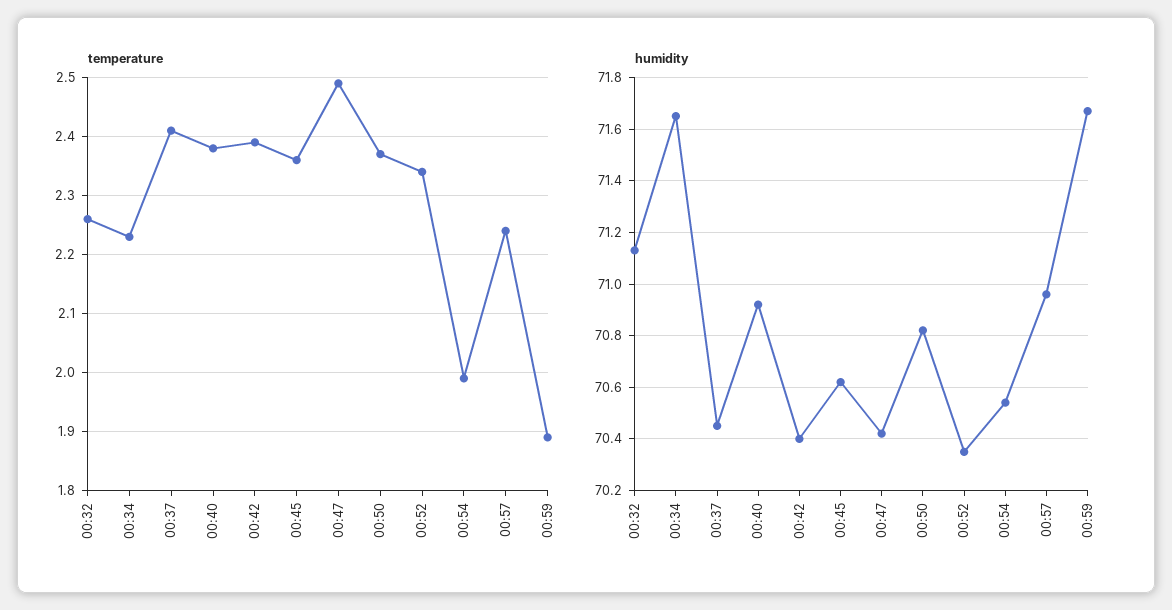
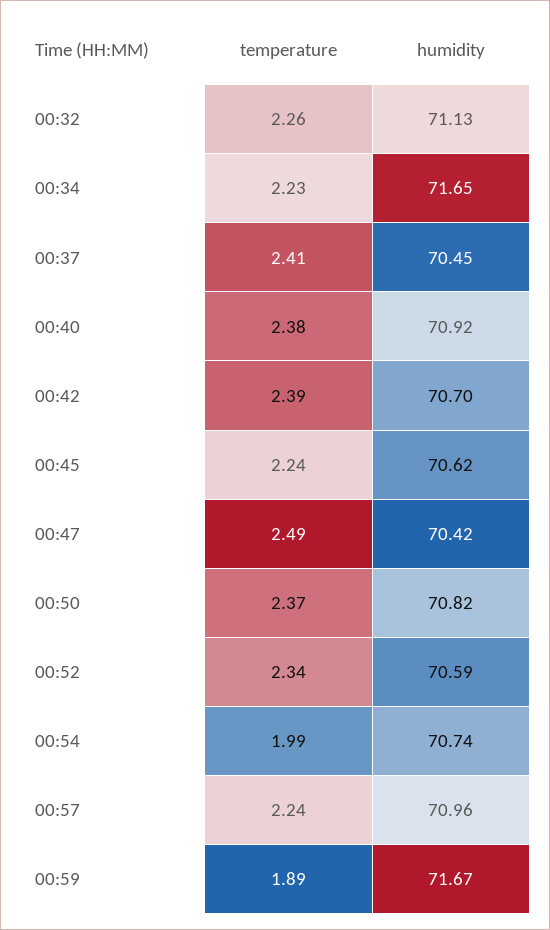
temperature, 00:45: 2.35 -> 2.24
humidity, 00:42: 70.4 -> 70.7
humidity, 00:52: 70.35 -> 70.59
humidity, 00:54: 70.55 -> 70.74

